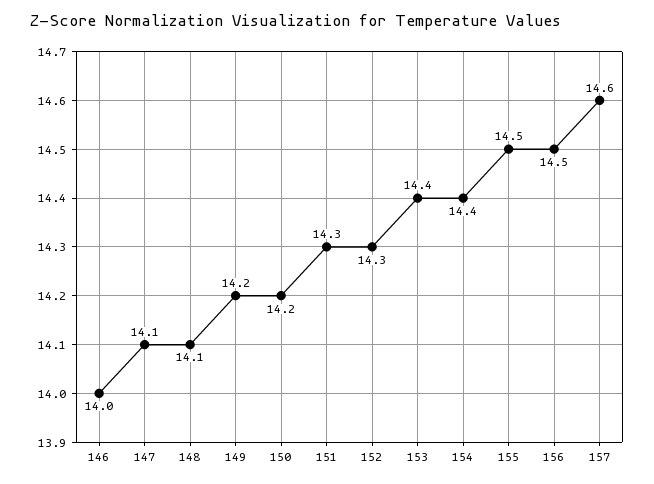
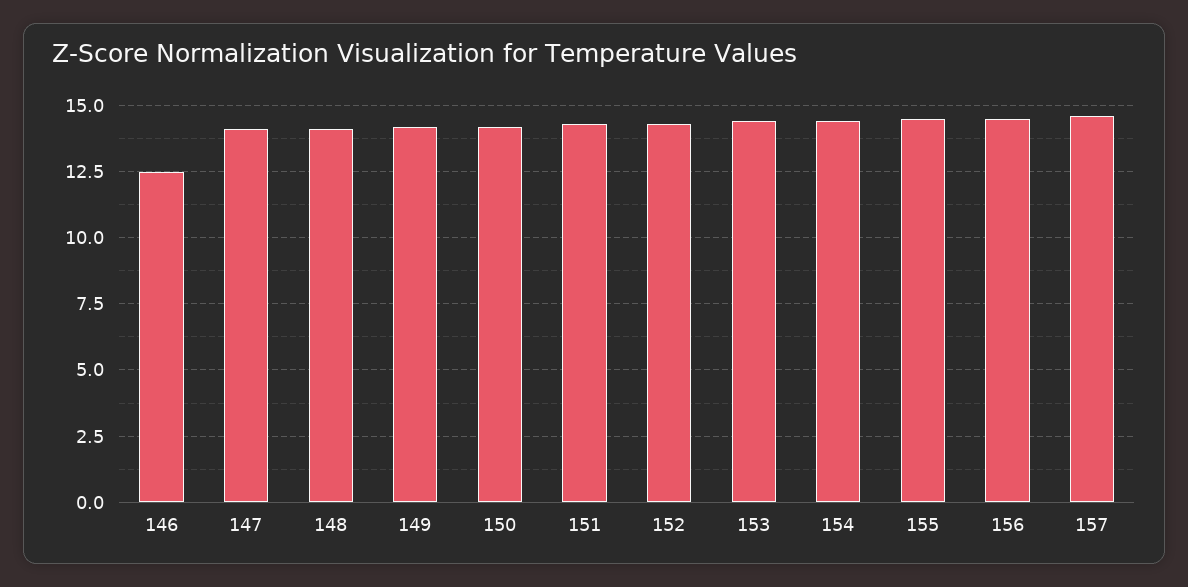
146: 14 -> 12.5

